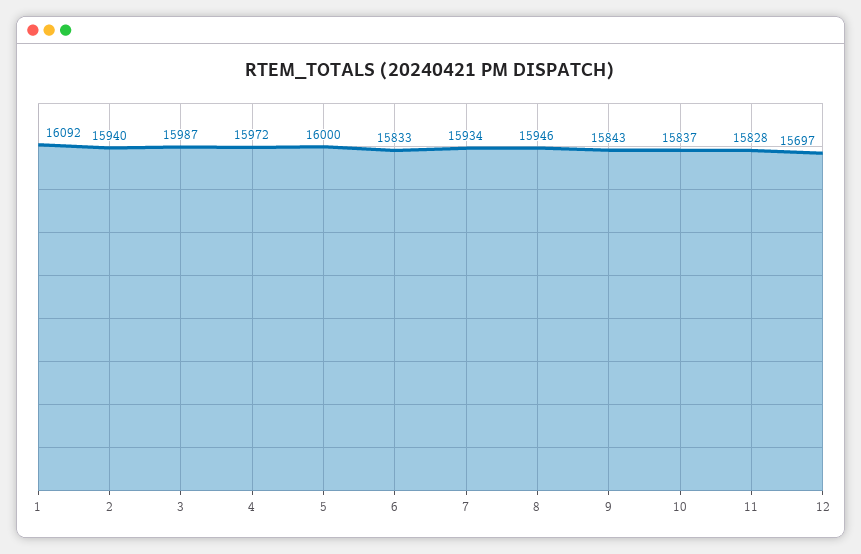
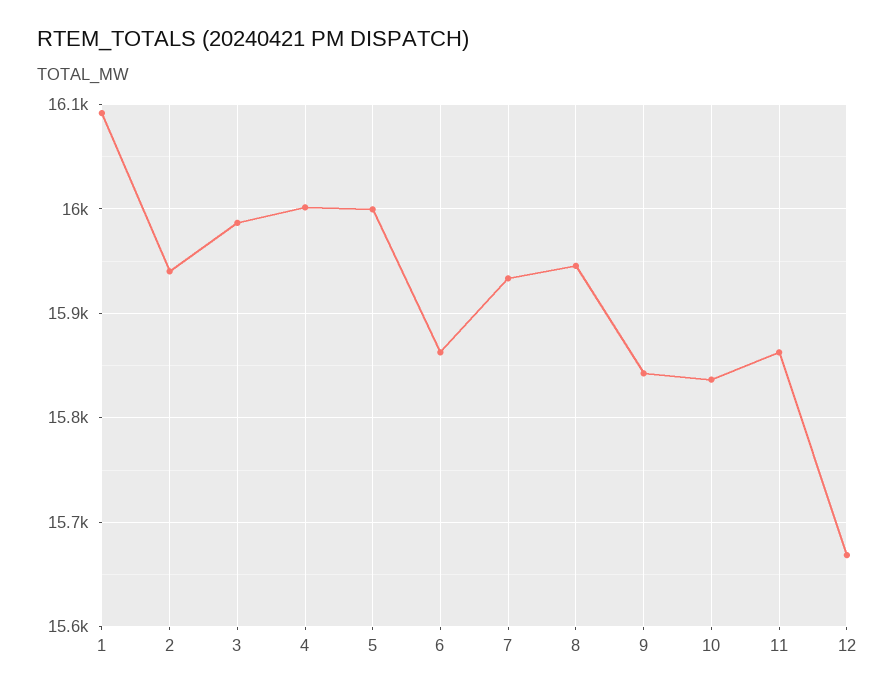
4: 15972 -> 16000
6: 15833 -> 15860
11: 15828 -> 15860
12: 15697 -> 15670

